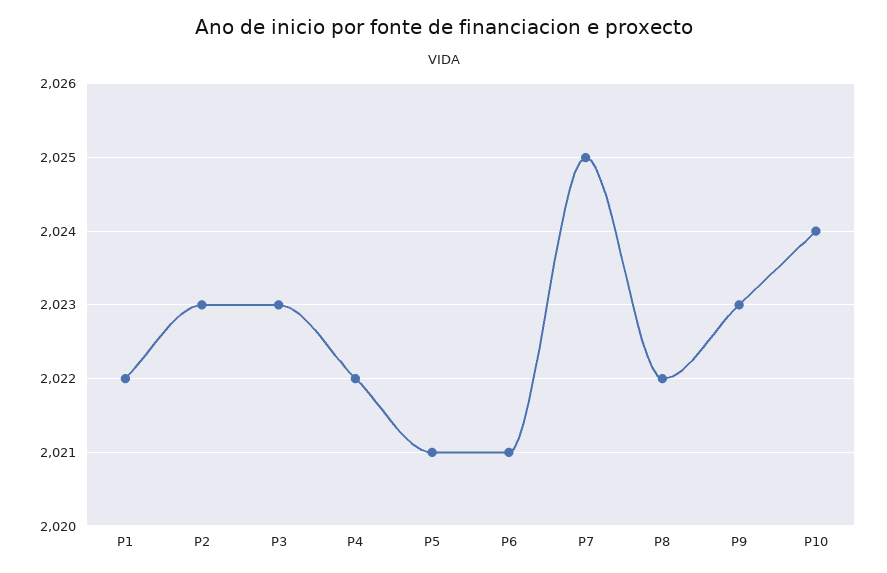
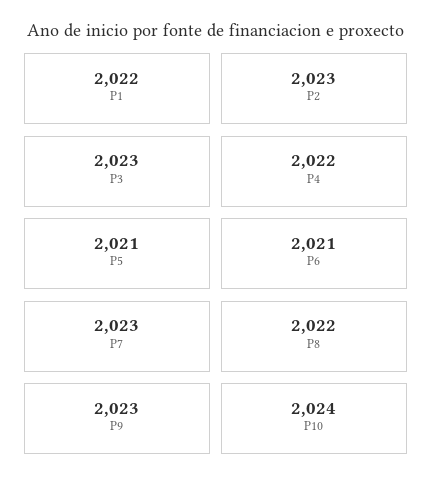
P7: 2025 -> 2023

